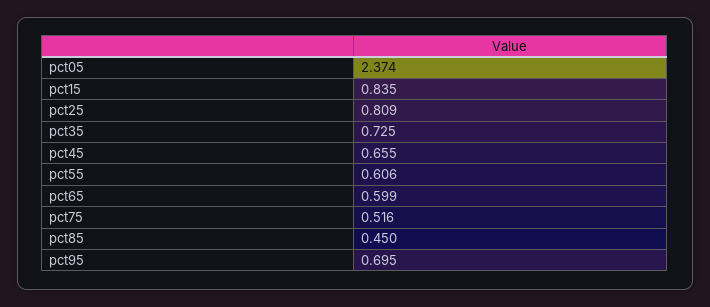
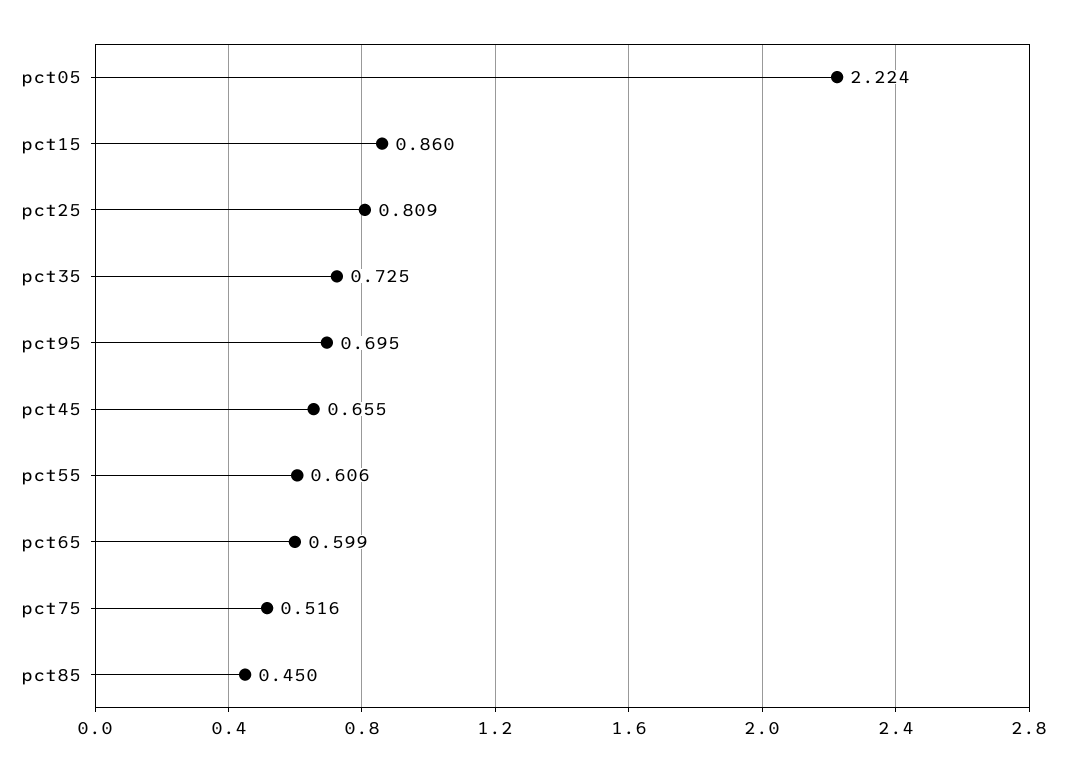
pct05: 2.374 -> 2.224
pct15: 0.835 -> 0.86

